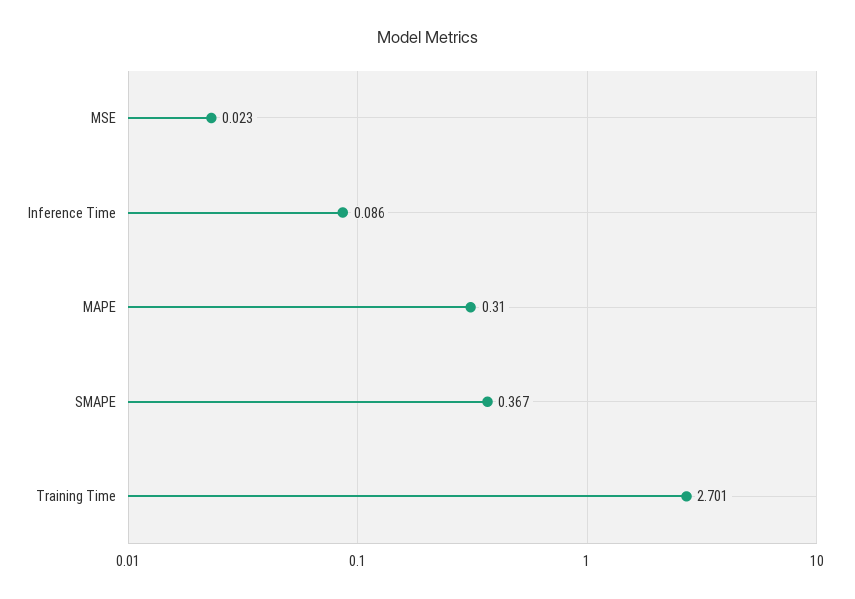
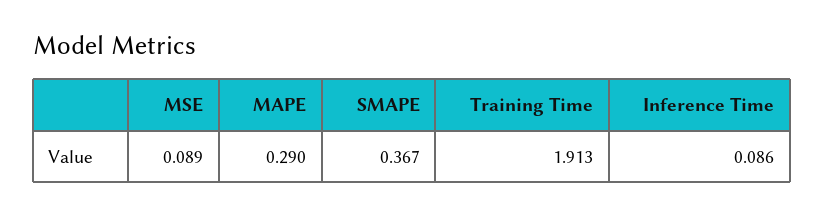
MSE: 0.023 -> 0.089
MAPE: 0.31 -> 0.29
Training Time: 2.701 -> 1.913

